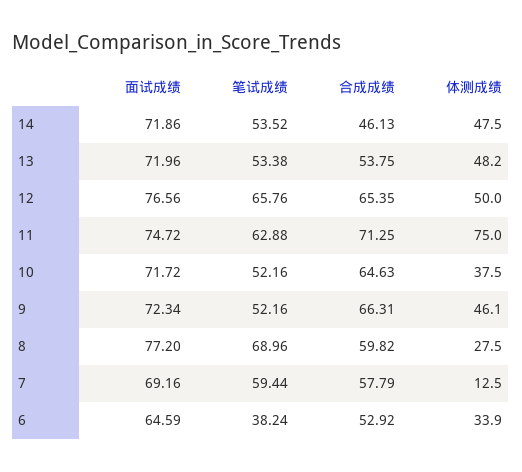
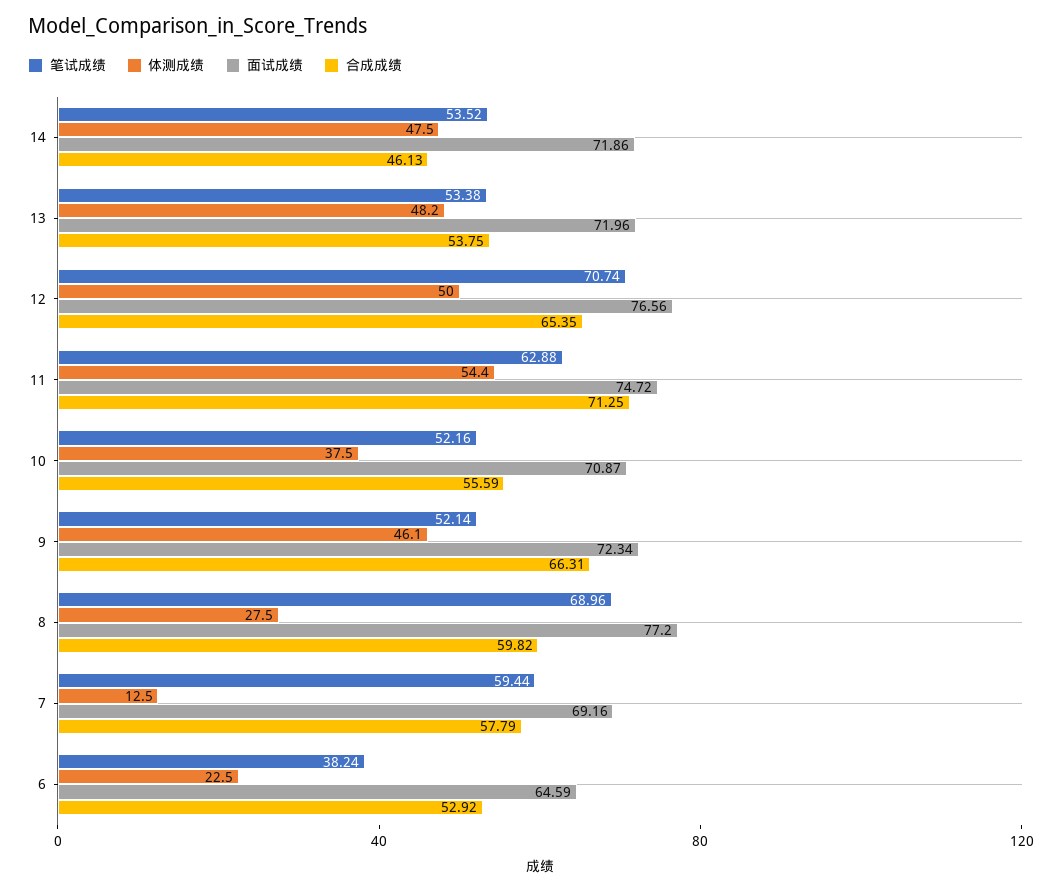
笔试成绩, 12: 65.76 -> 70.74
体测成绩, 11: 75 -> 54.4
面试成绩, 10: 71.72 -> 70.87
合成成绩, 10: 64.63 -> 55.59
笔试成绩, 9: 52.16 -> 52.14
体测成绩, 6: 33.9 -> 22.5

